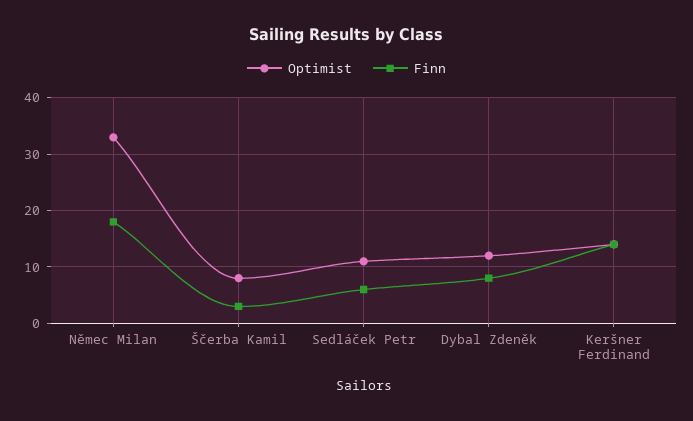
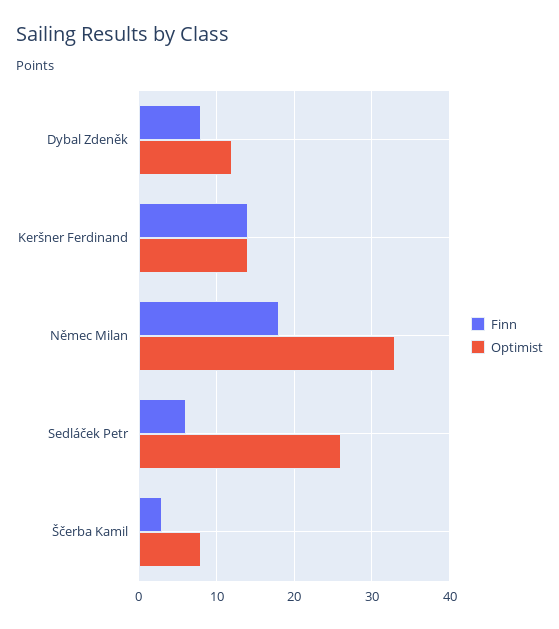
Optimist, Sedláček Petr: 10 -> 26

